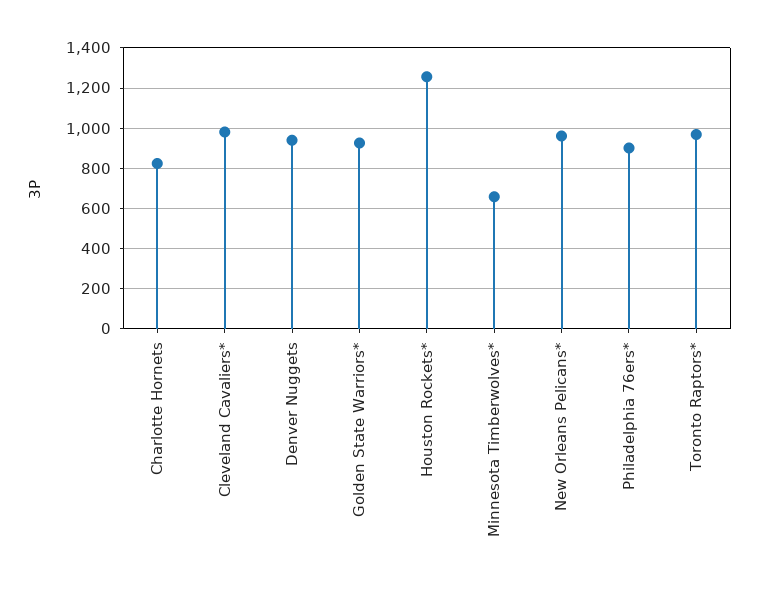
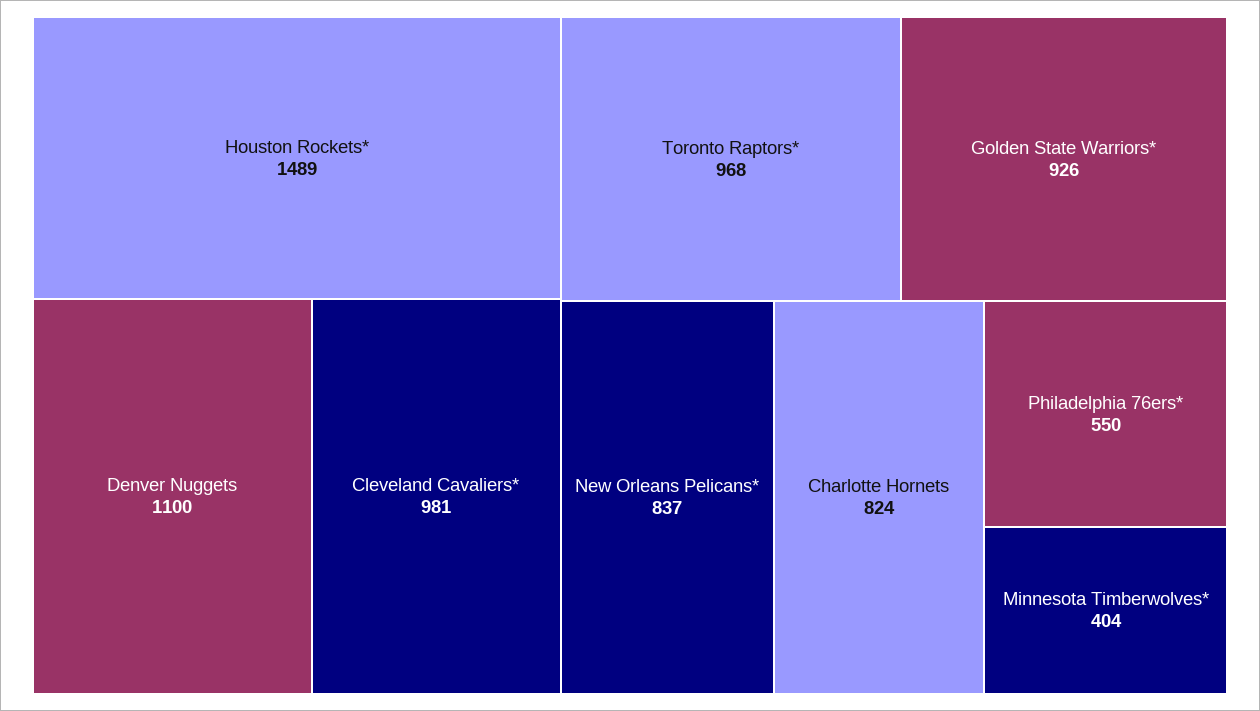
Denver Nuggets: 950 -> 1100
Houston Rockets*: 1250 -> 1489
Minnesota Timberwolves*: 650 -> 404
New Orleans Pelicans*: 950 -> 837
Philadelphia 76ers*: 900 -> 550

